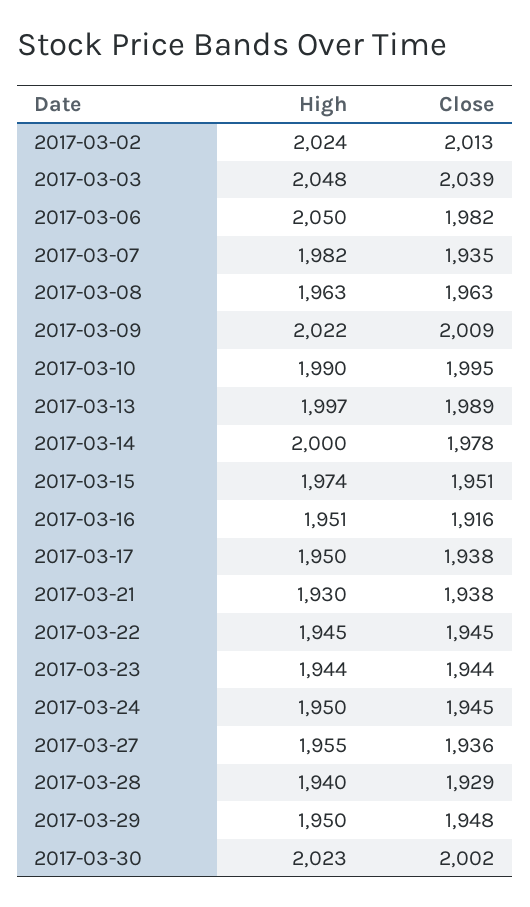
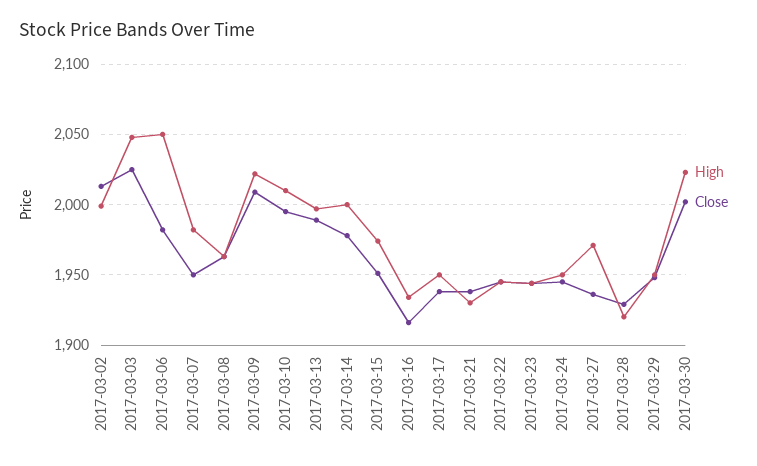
High, 2017-03-02: 2024 -> 2000
Close, 2017-03-03: 2039 -> 2025
Close, 2017-03-07: 1935 -> 1950
High, 2017-03-10: 1990 -> 2010
High, 2017-03-16: 1951 -> 1935
High, 2017-03-27: 1955 -> 1970
High, 2017-03-28: 1940 -> 1920

